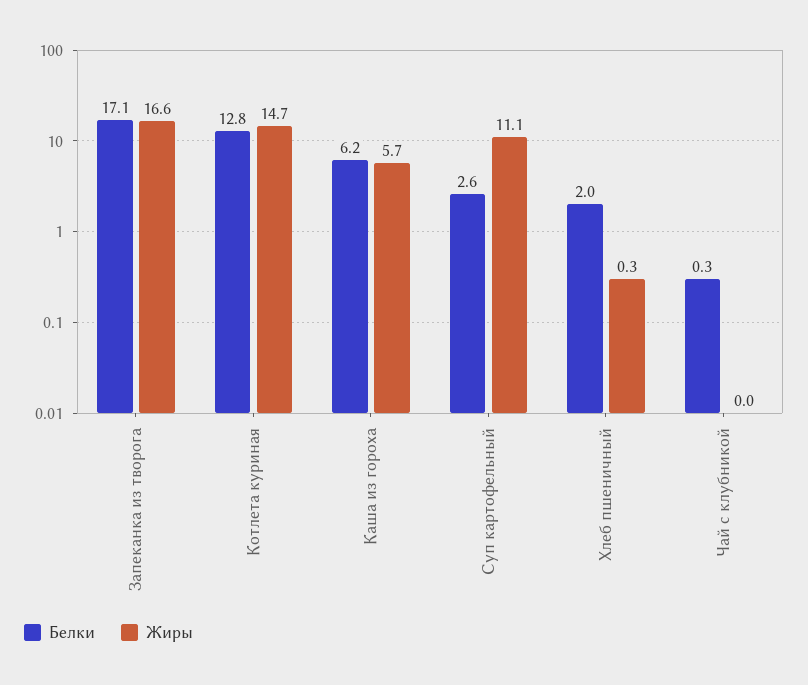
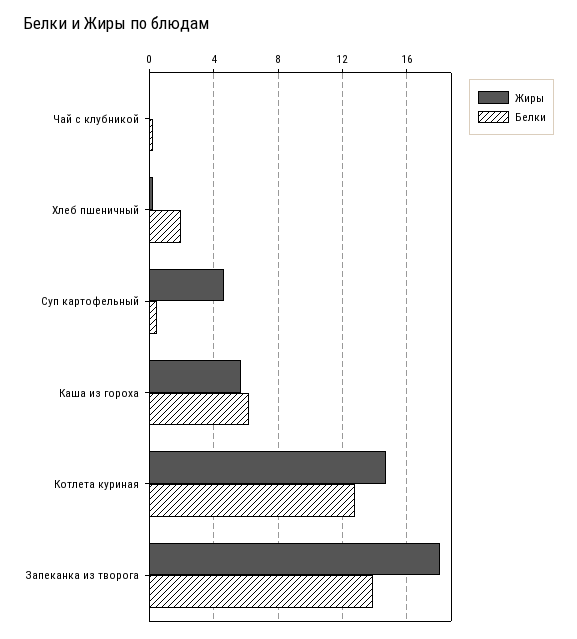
Белки, Запеканка из творога: 17.1 -> 14
Жиры, Запеканка из творога: 16.6 -> 18
Белки, Суп картофельный: 2.6 -> 0.5
Жиры, Суп картофельный: 11.1 -> 4.5

